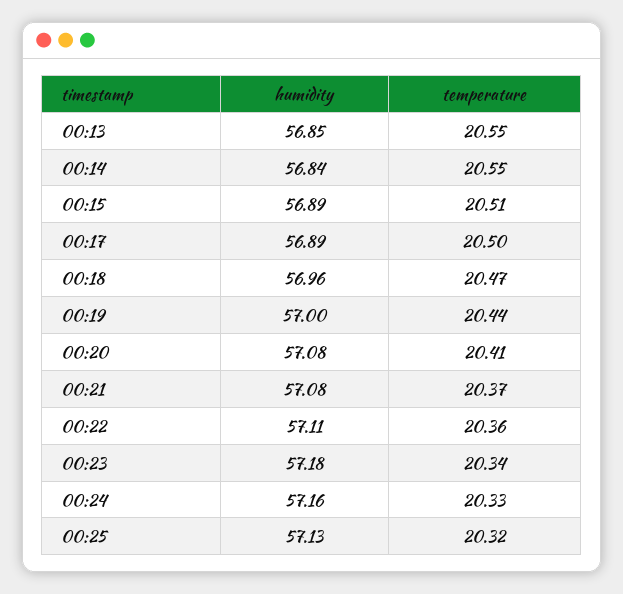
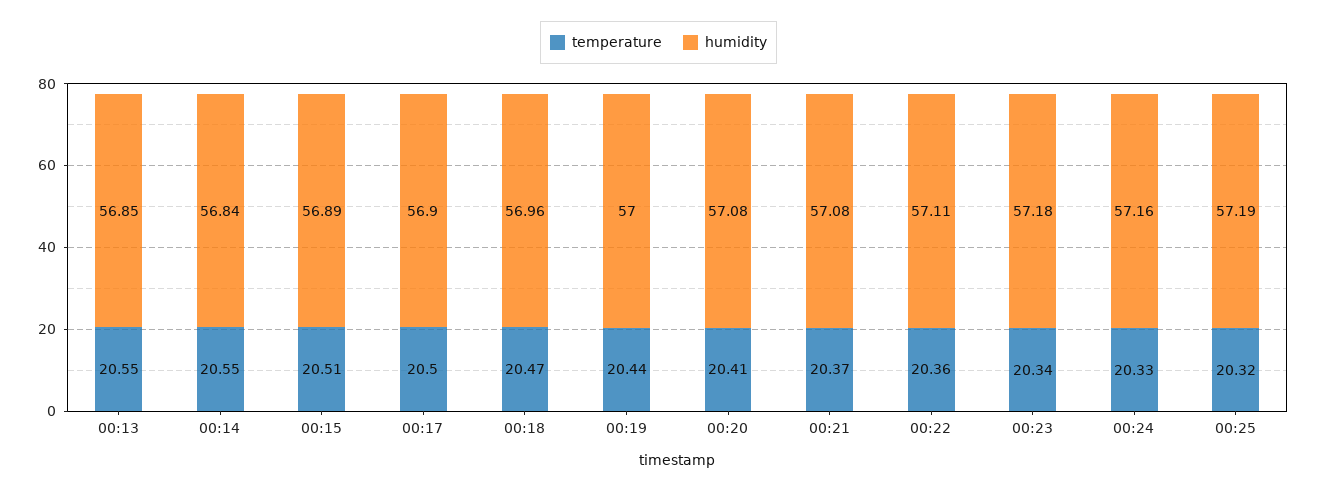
humidity, 00:17: 56.89 -> 56.9
humidity, 00:25: 57.13 -> 57.19

